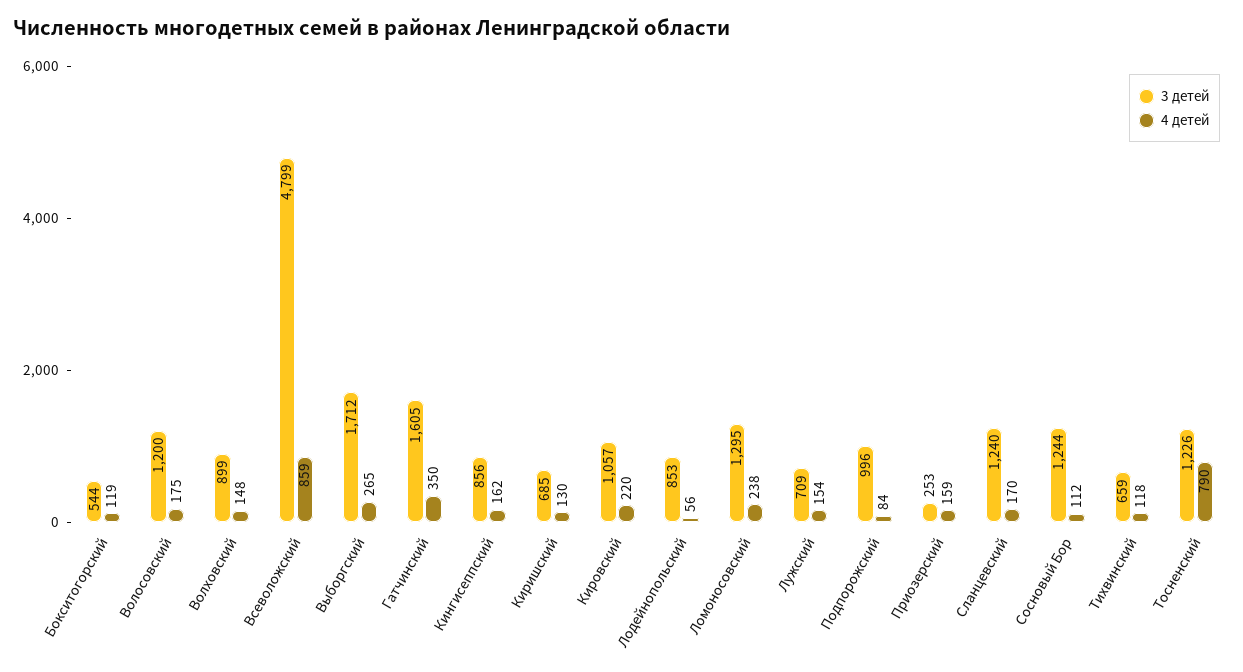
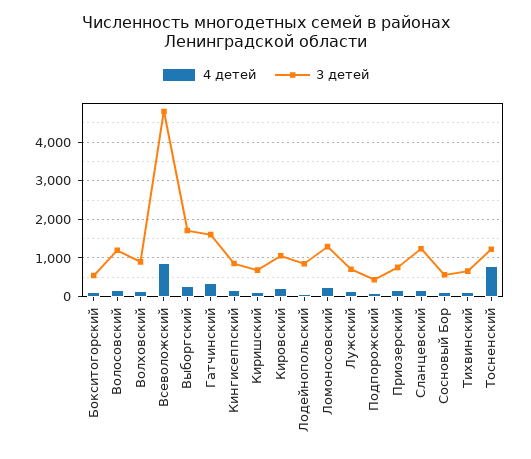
3 детей, Подпорожский: 996 -> 400
3 детей, Приозерский: 253 -> 800
3 детей, Сосновый Бор: 1244 -> 600

